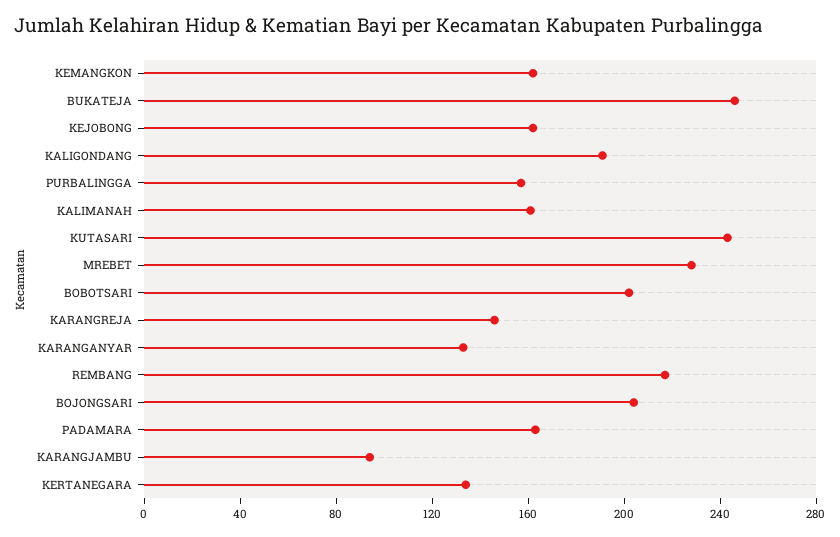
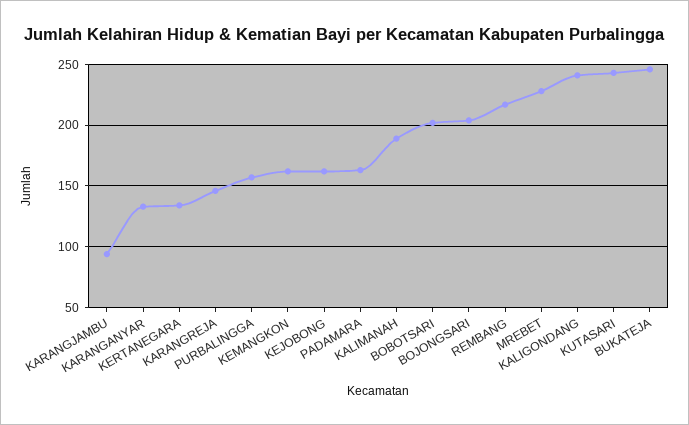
KALIGONDANG: 190 -> 240
KALIMANAH: 160 -> 190

